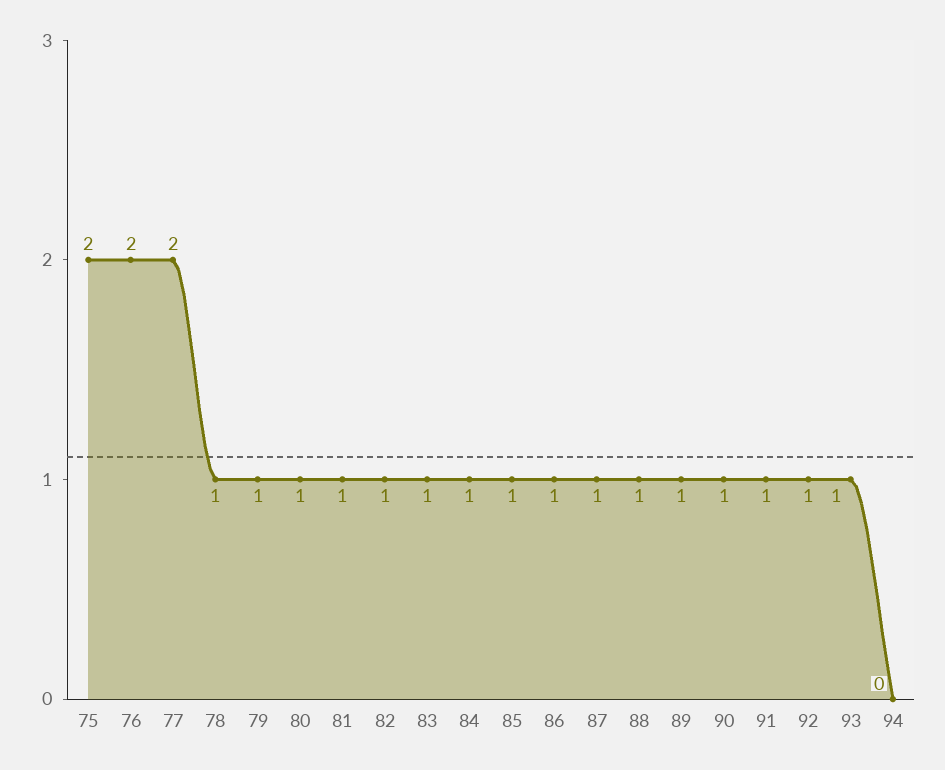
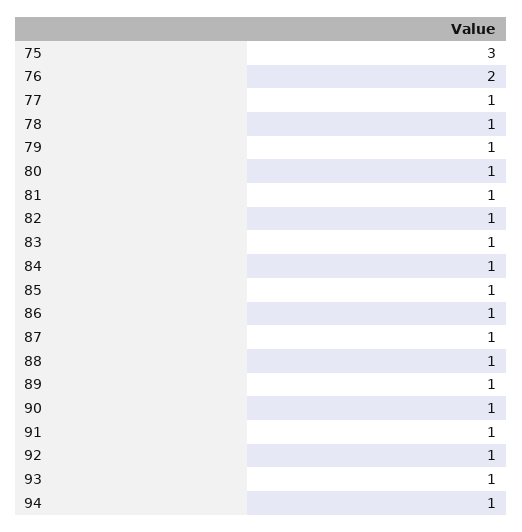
75: 2 -> 3
77: 2 -> 1
94: 0 -> 1

